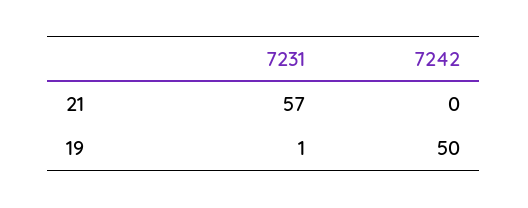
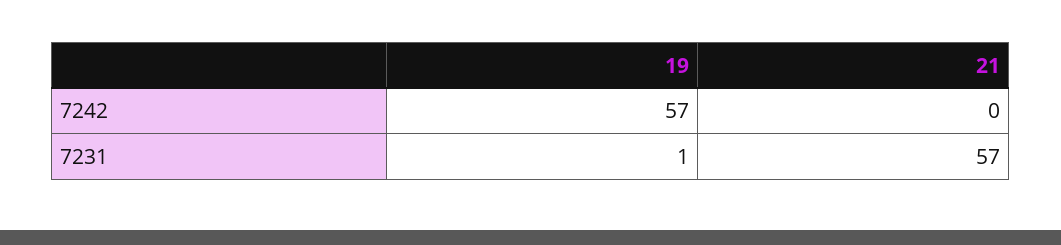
7242, 19: 50 -> 57

